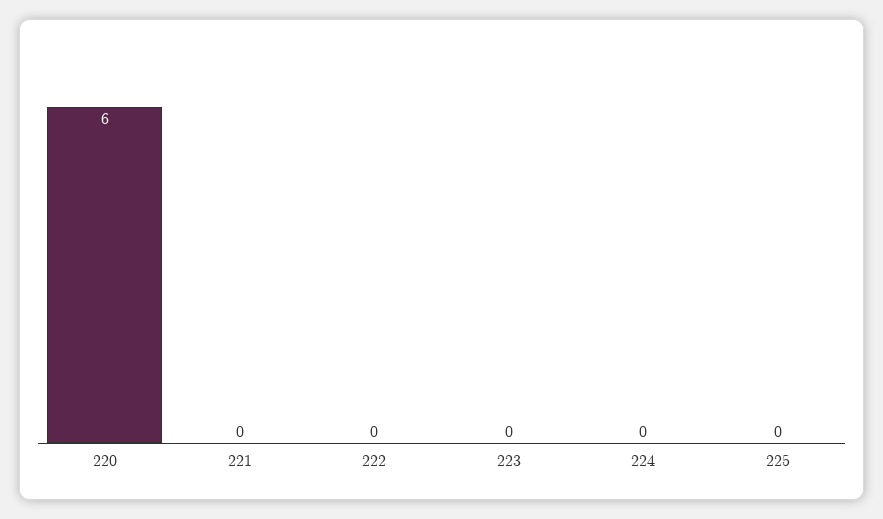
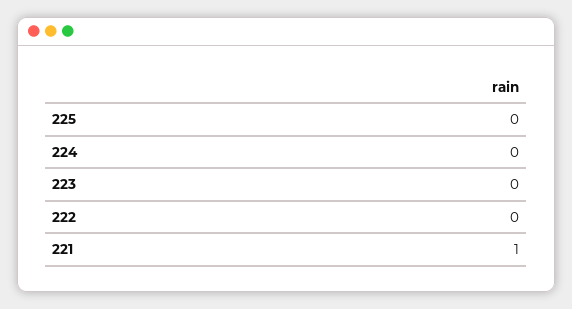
220: 6 -> none
221: 0 -> 1

